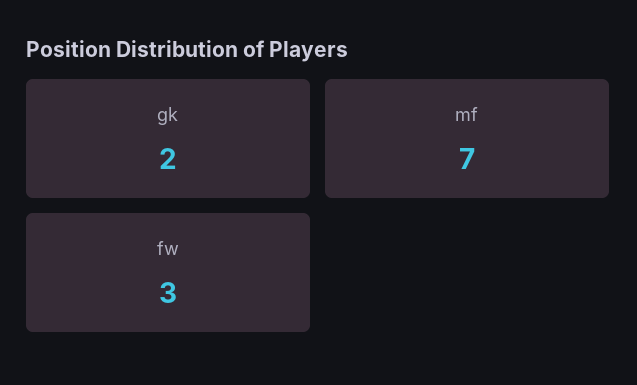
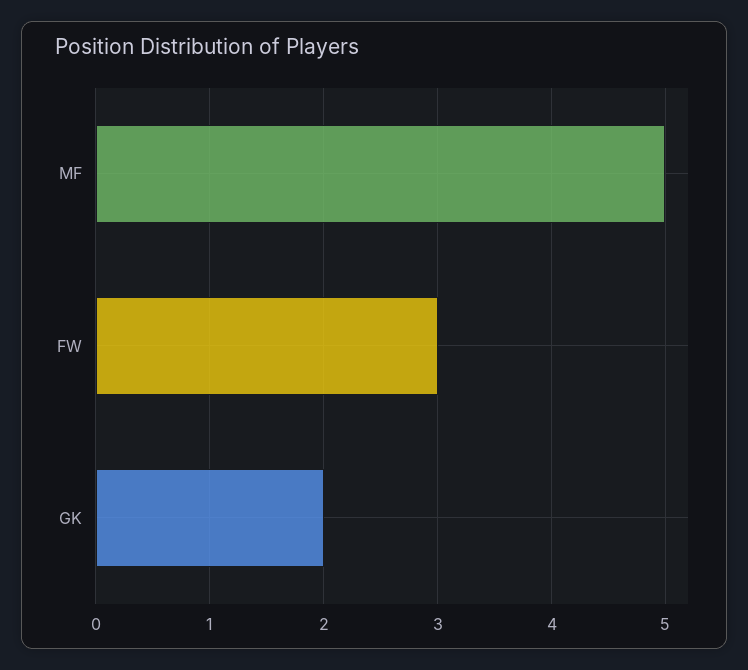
mf: 7 -> 5

